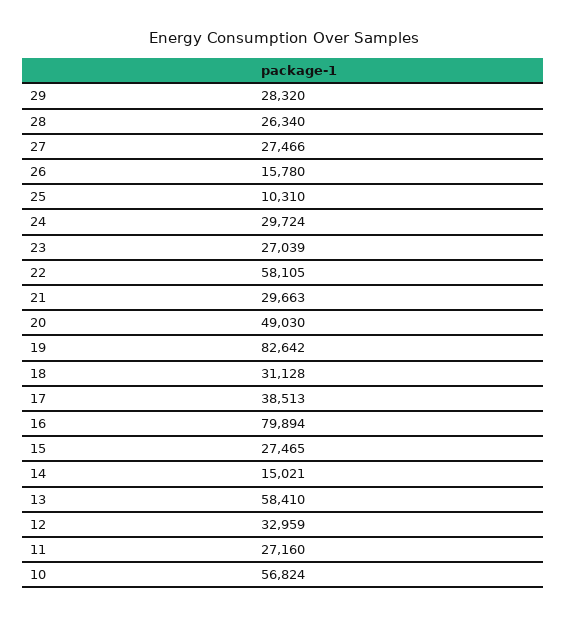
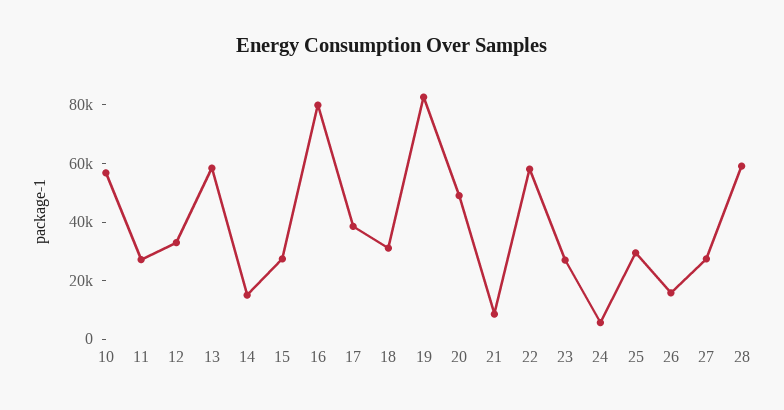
29: 28320 -> none
28: 26340 -> 60000
25: 10310 -> 30000
24: 29724 -> 5000
21: 29663 -> 10000

